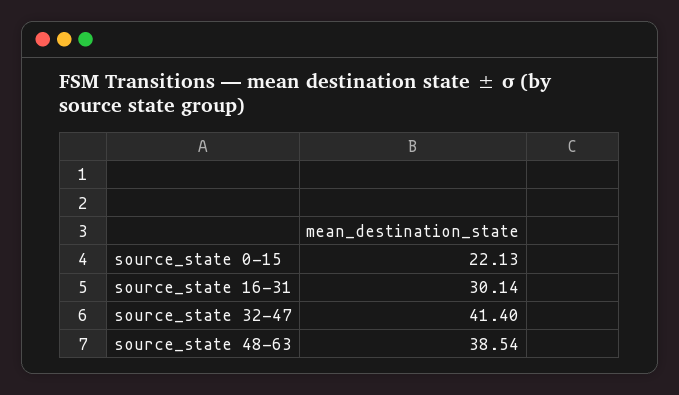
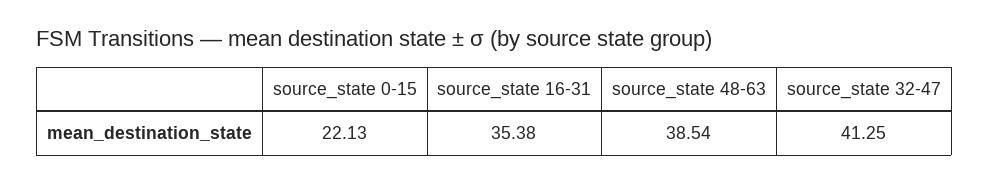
source_state 16-31: 30.14 -> 35.38
source_state 32-47: 41.4 -> 41.25

